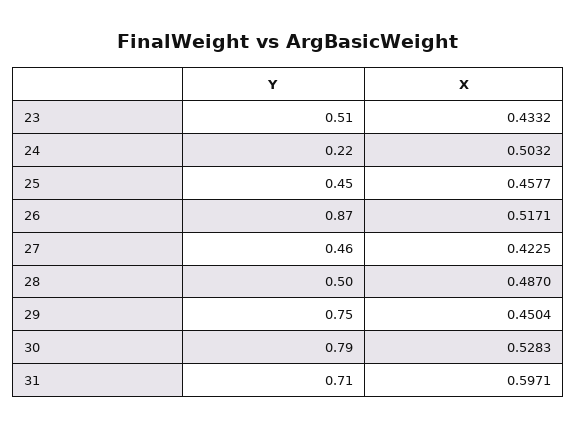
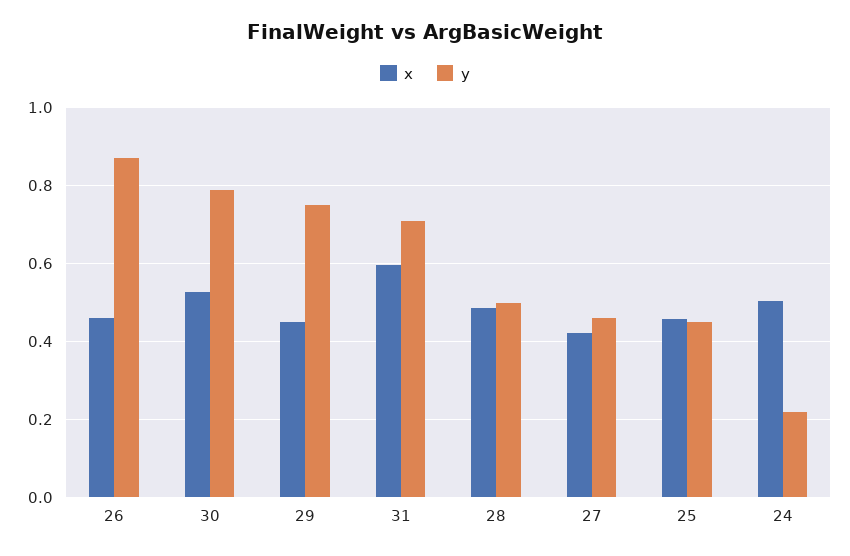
Y, 23: 0.51 -> none
X, 23: 0.4332 -> none
X, 26: 0.5171 -> 0.46

